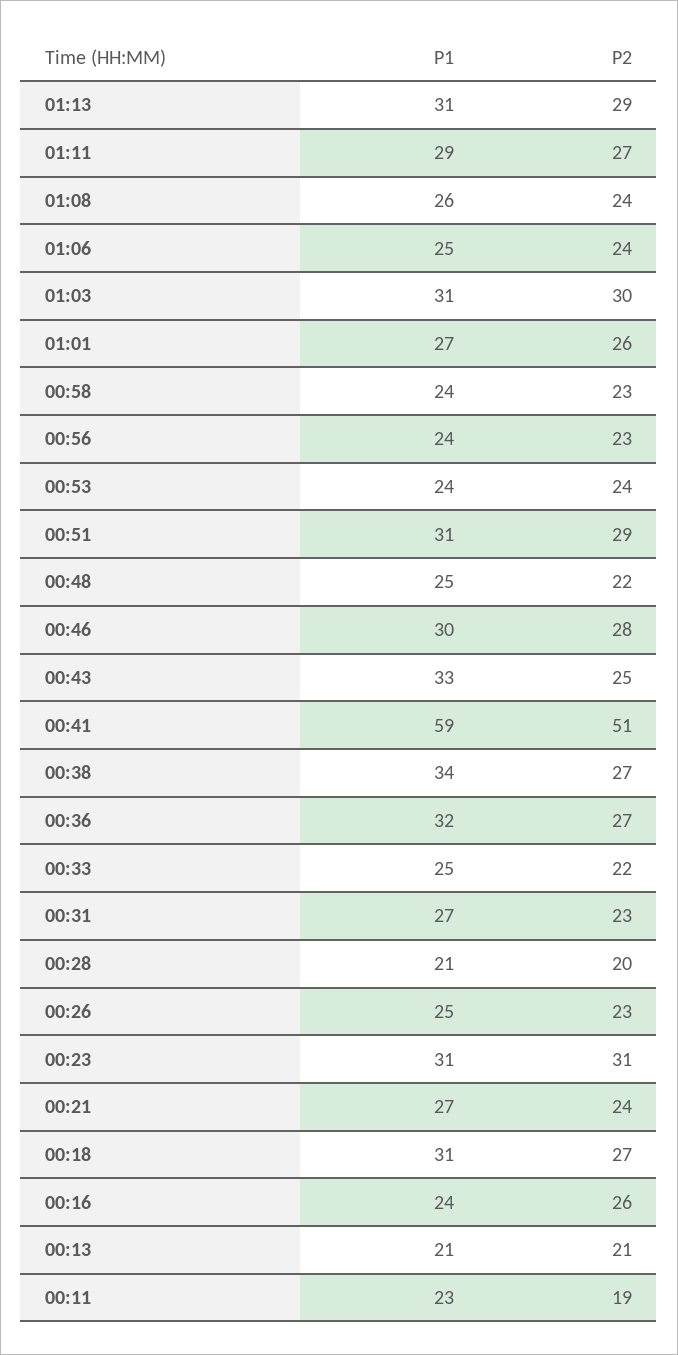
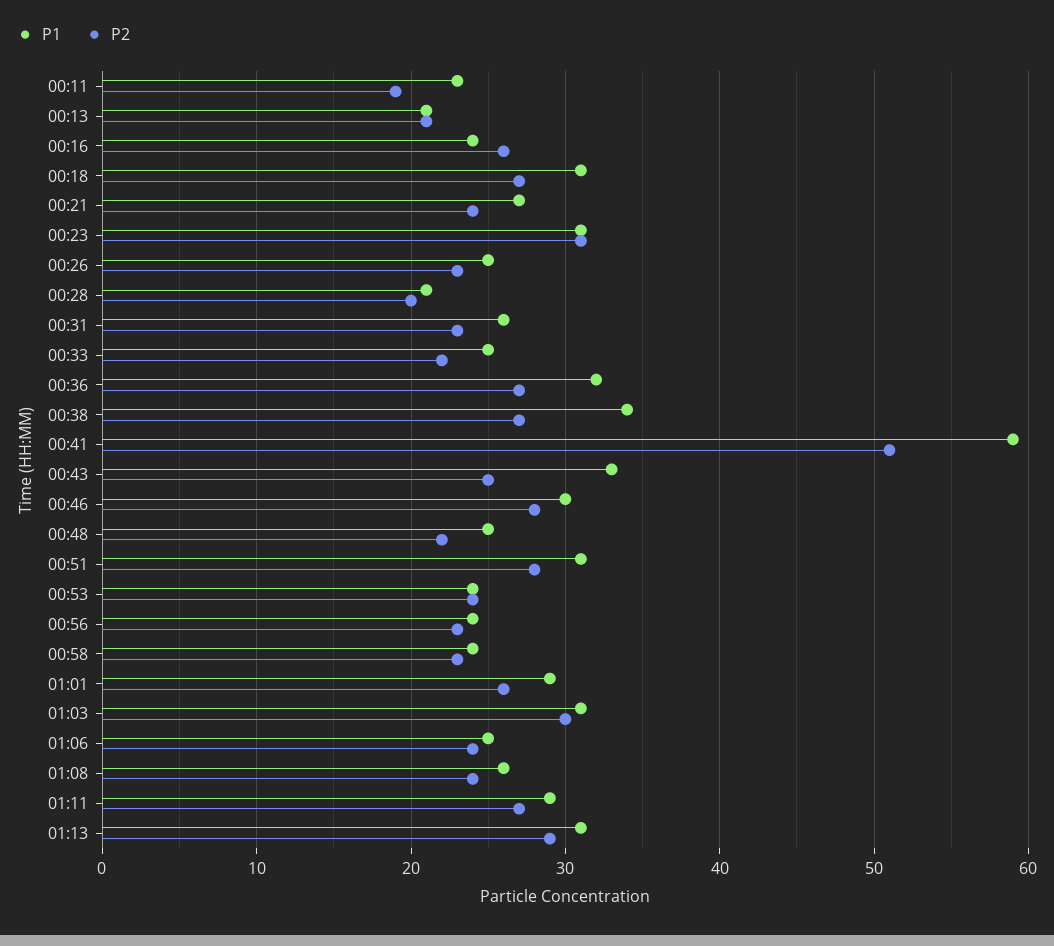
P1, 01:01: 27 -> 29
P2, 00:51: 29 -> 28
P1, 00:31: 27 -> 26

